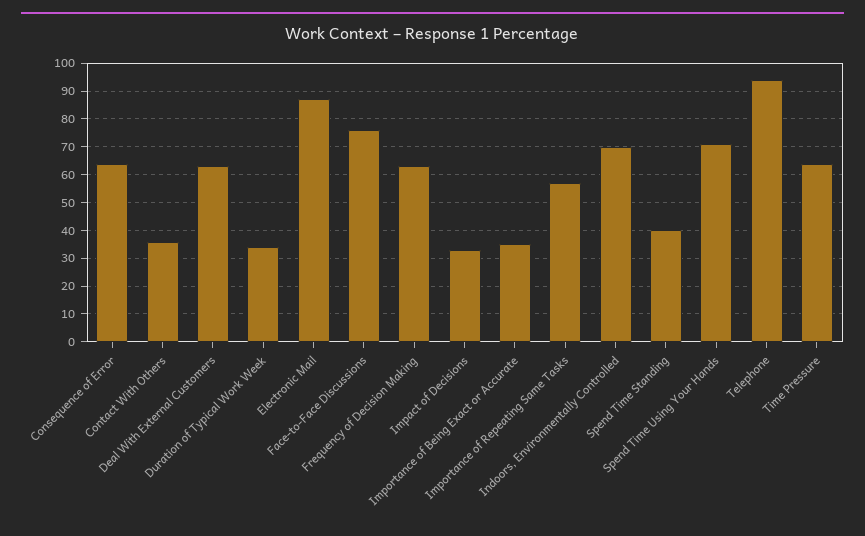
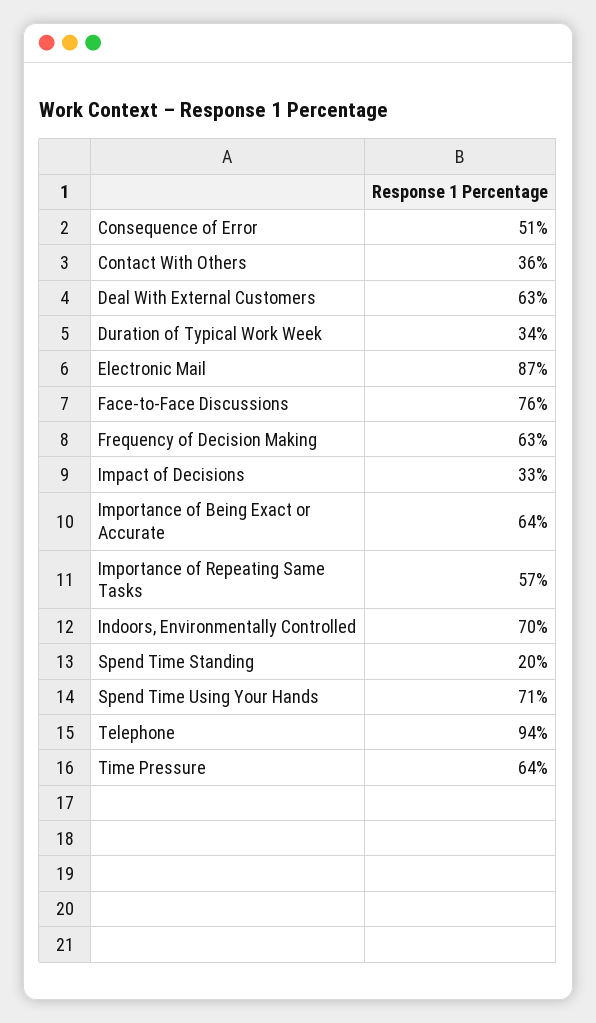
Consequence of Error: 65 -> 51
Importance of Being Exact or Accurate: 35 -> 64
Spend Time Standing: 40 -> 20

